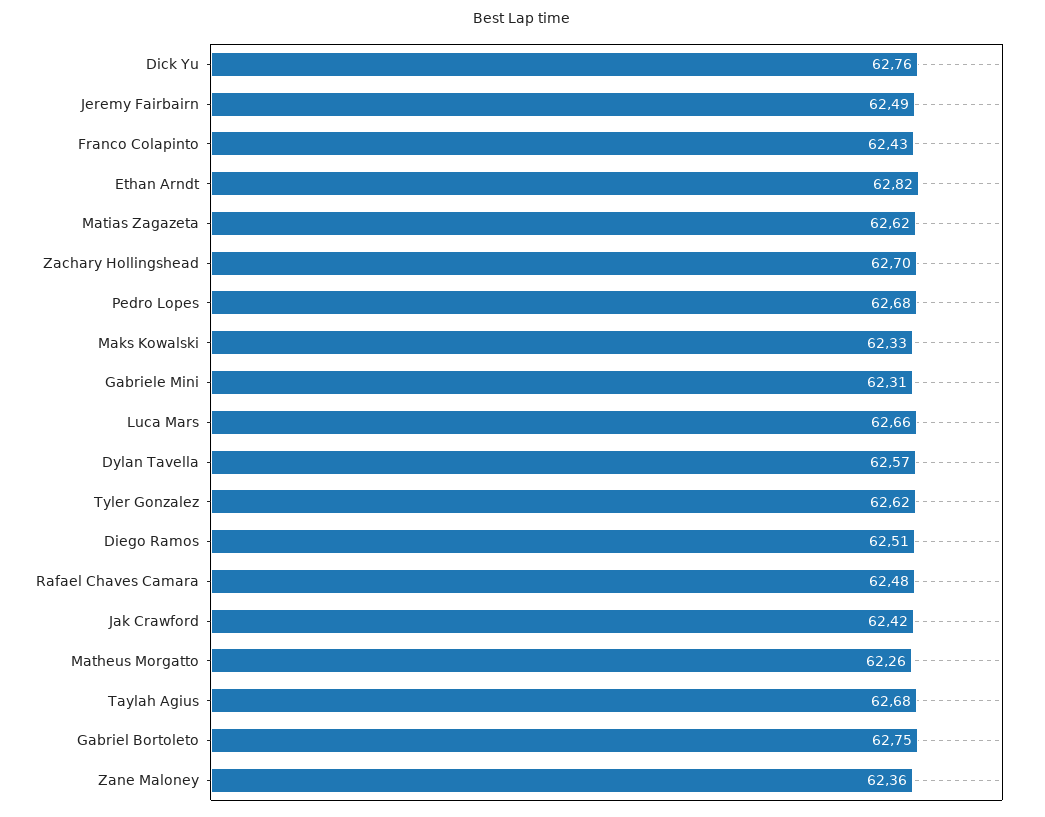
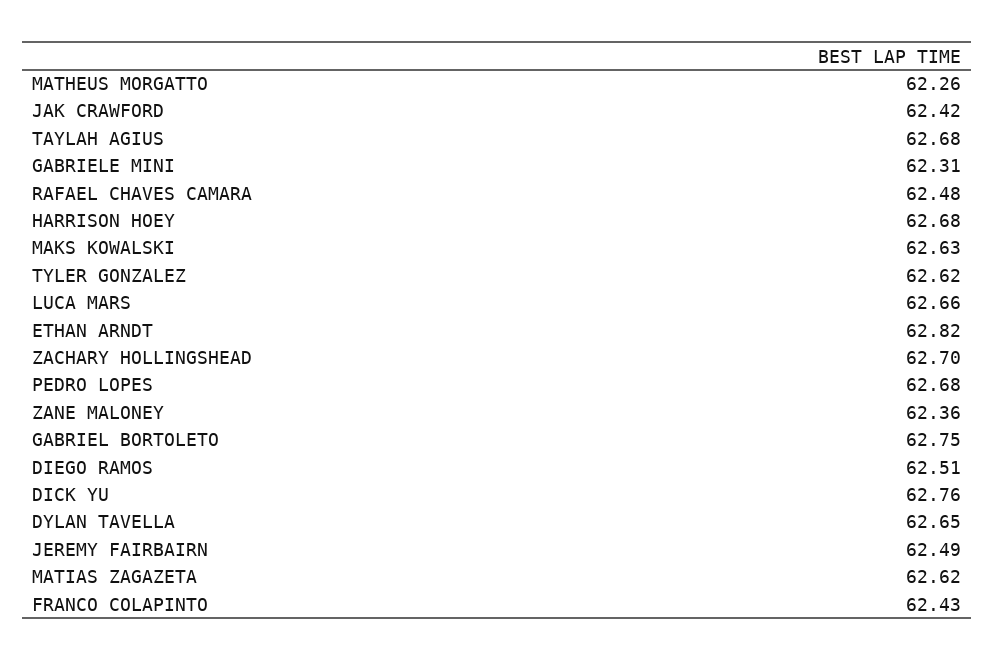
Maks Kowalski: 62.33 -> 62.63
Dylan Tavella: 62.57 -> 62.65
HARRISON HOEY: none -> 62.68

